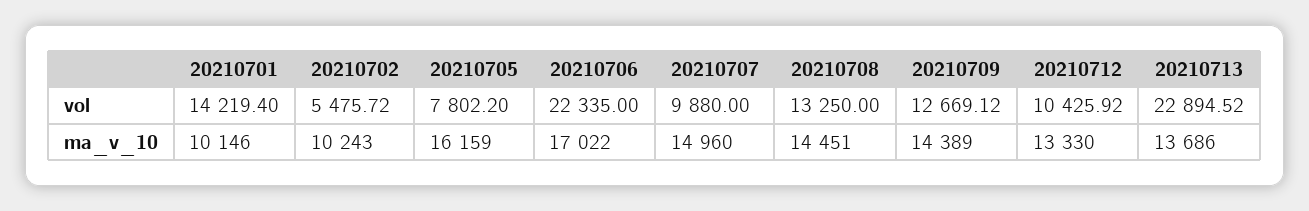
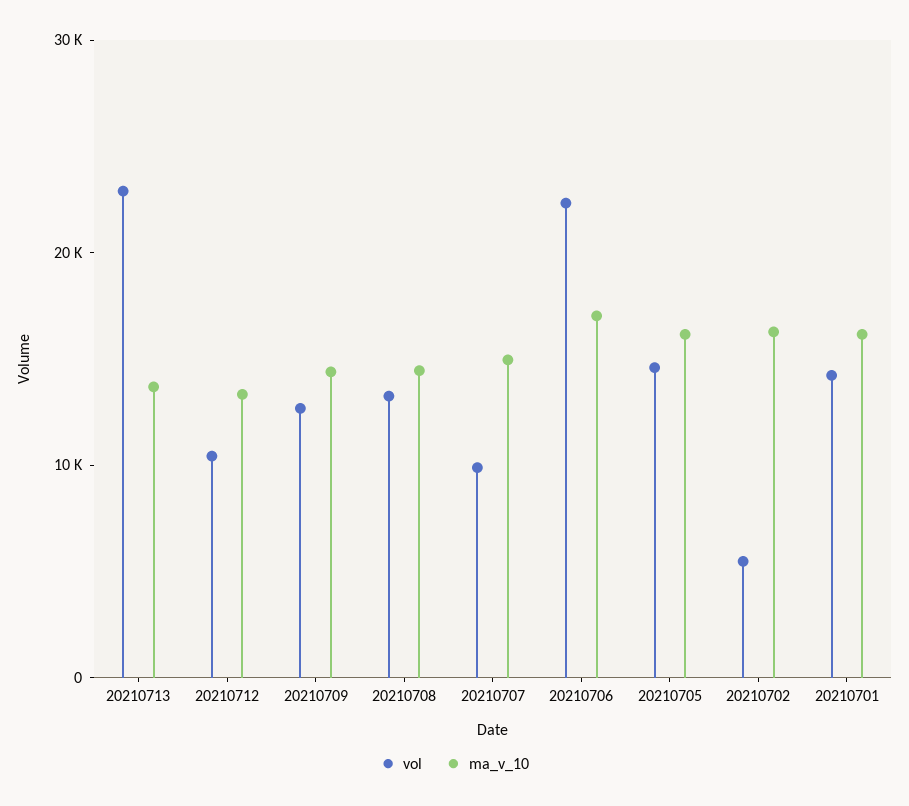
vol, 20210705: 7802.2 -> 14000
ma_v_10, 20210701: 10146 -> 16000
ma_v_10, 20210702: 10243 -> 16000

